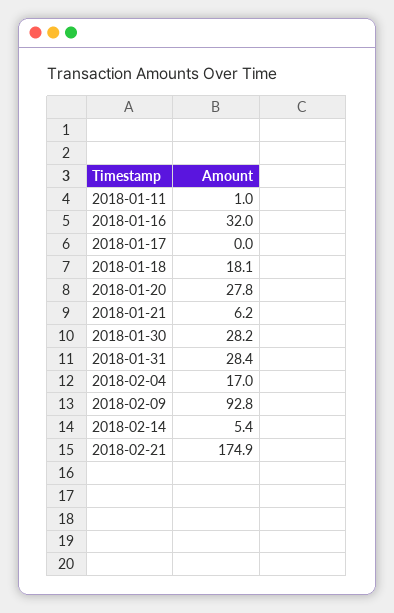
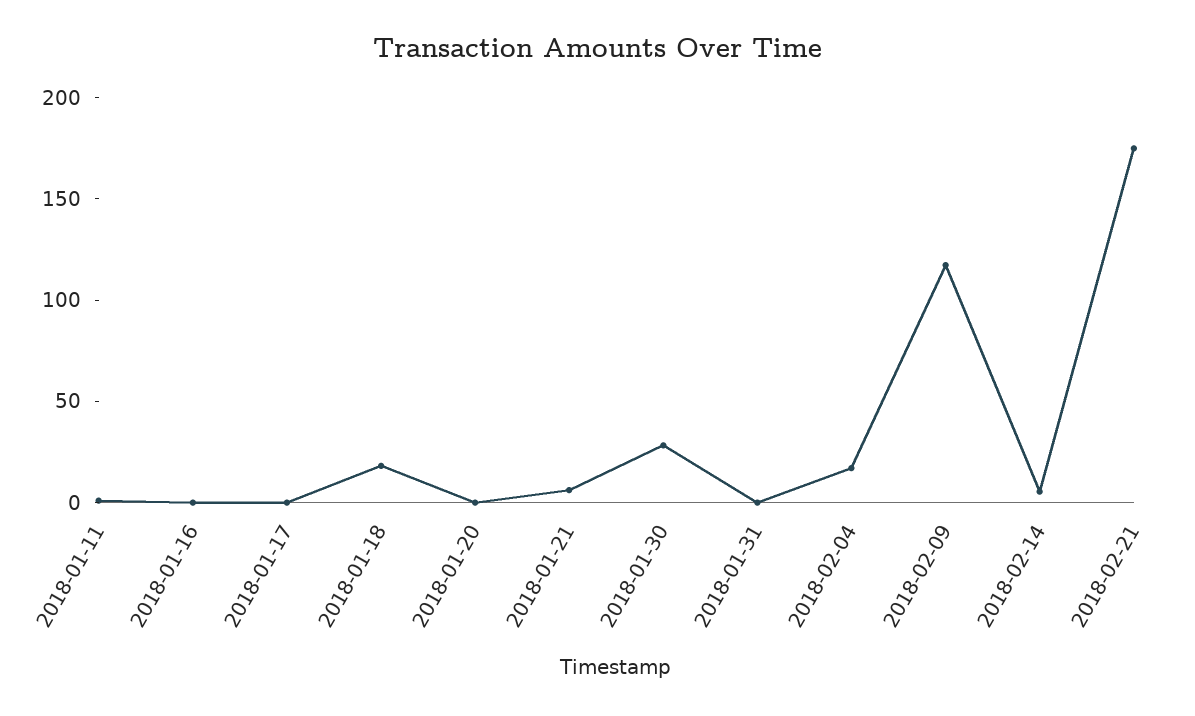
2018-01-16: 32 -> 0
2018-01-20: 27.8 -> 0
2018-01-31: 28.4 -> 0
2018-02-09: 92.8 -> 120

